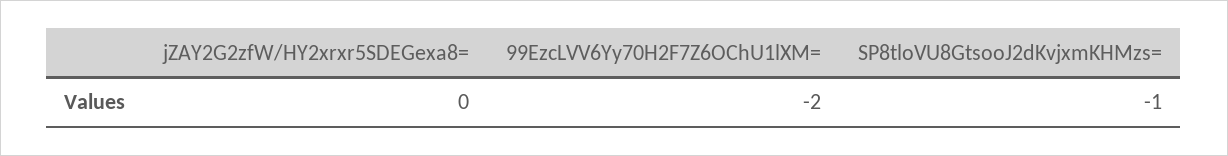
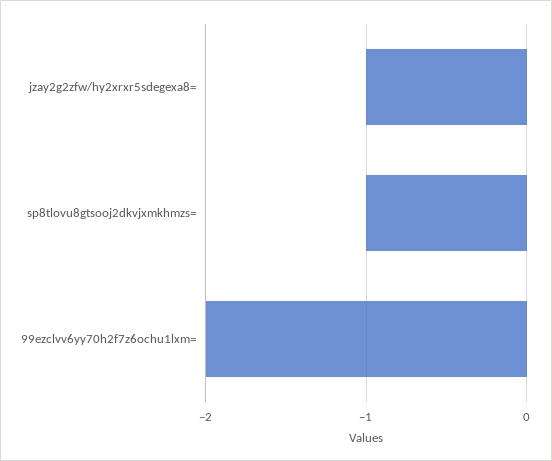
jZAY2G2zfW/HY2xrxr5SDEGexa8=: 0 -> -1

